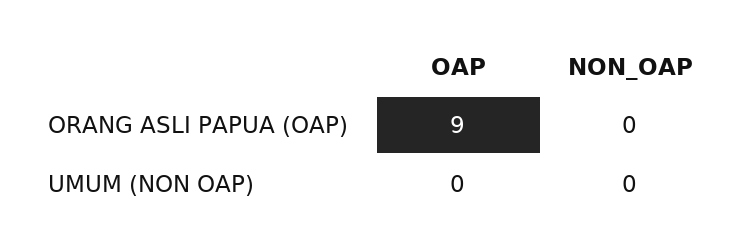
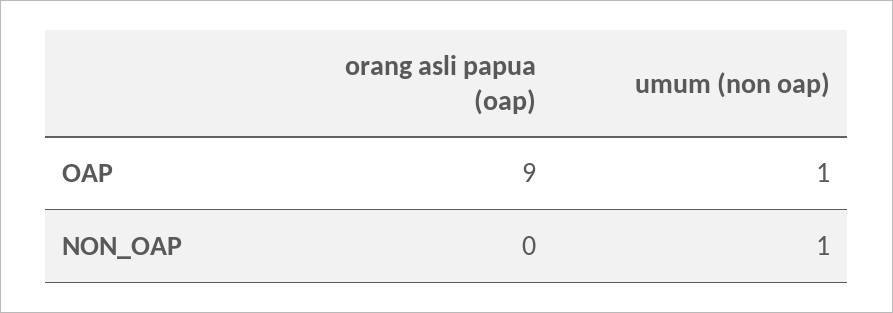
OAP, UMUM (NON OAP): 0 -> 1
NON_OAP, UMUM (NON OAP): 0 -> 1

